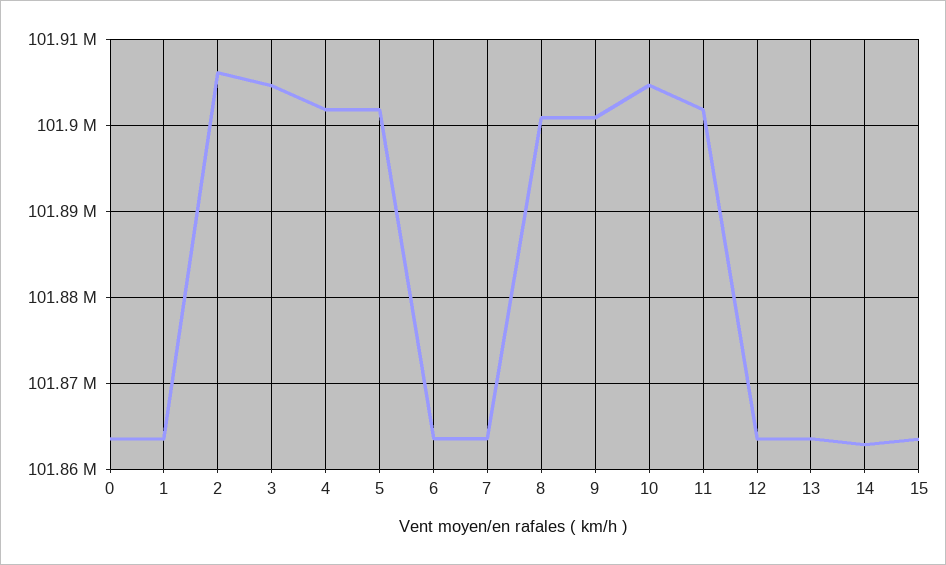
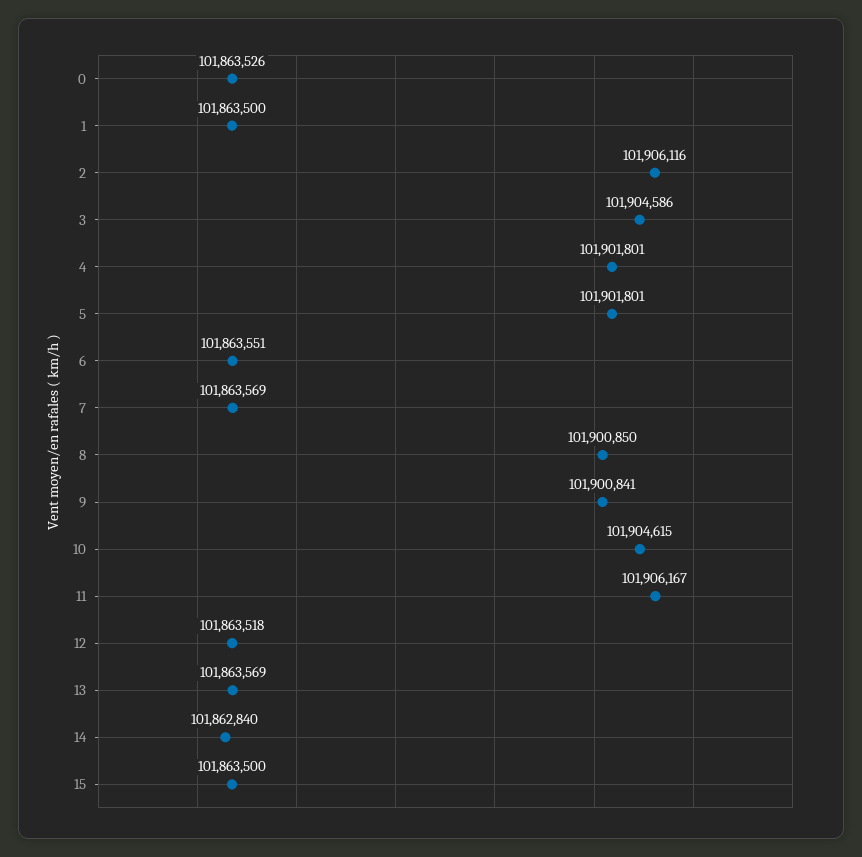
11: 101902000 -> 101906167

